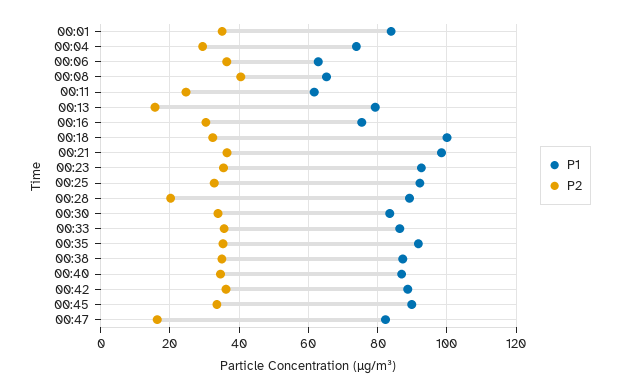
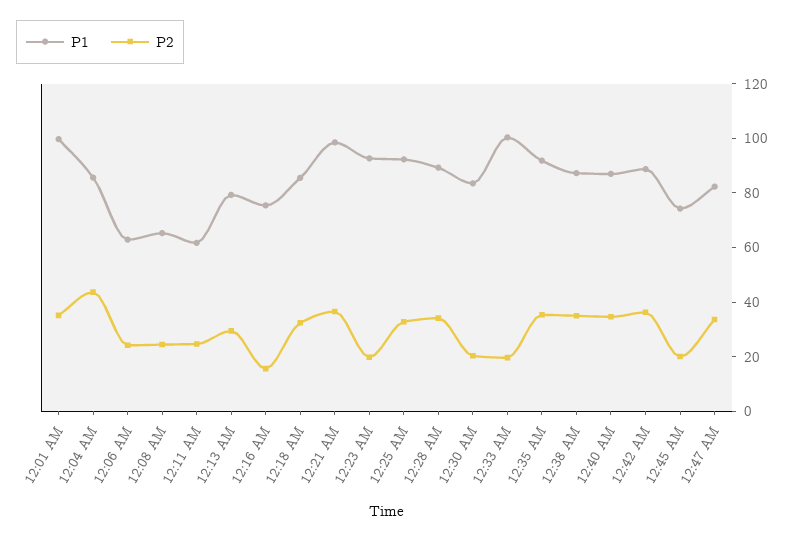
P1, 00:01: 84 -> 100
P1, 00:04: 74 -> 85
P2, 00:04: 30 -> 45
P2, 00:06: 36 -> 25
P2, 00:08: 40 -> 25
P2, 00:13: 16 -> 30
P2, 00:16: 30 -> 15
P1, 00:18: 100 -> 85
P2, 00:23: 36 -> 20
P2, 00:28: 20 -> 35
P2, 00:30: 34 -> 20
P1, 00:33: 86 -> 100
P2, 00:33: 36 -> 20
P1, 00:45: 90 -> 75
P2, 00:45: 34 -> 20
P2, 00:47: 16 -> 35

